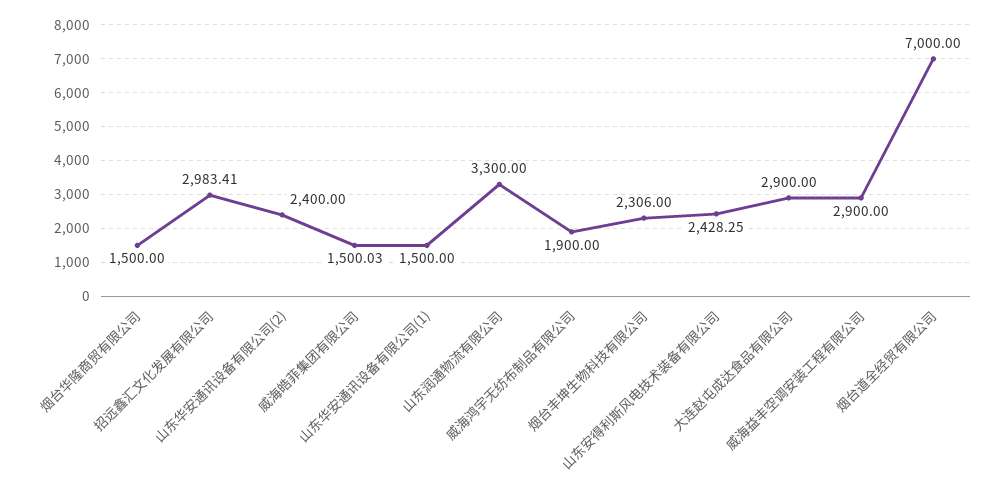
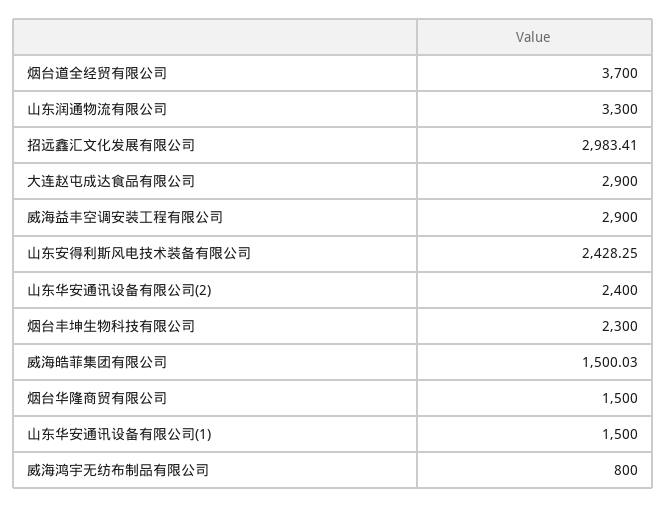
威海鸿宇无纺布制品有限公司: 1900 -> 800
烟台丰坤生物科技有限公司: 2306 -> 2300
烟台道全经贸有限公司: 7000 -> 3700

